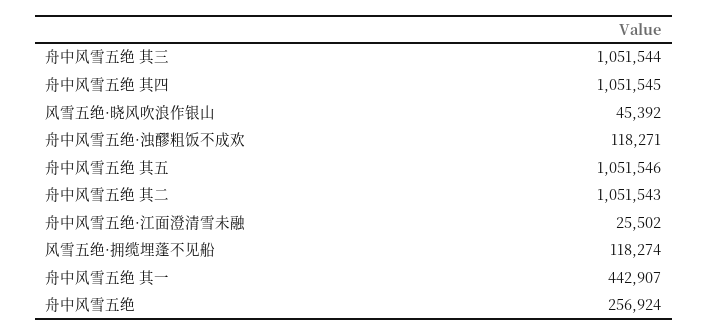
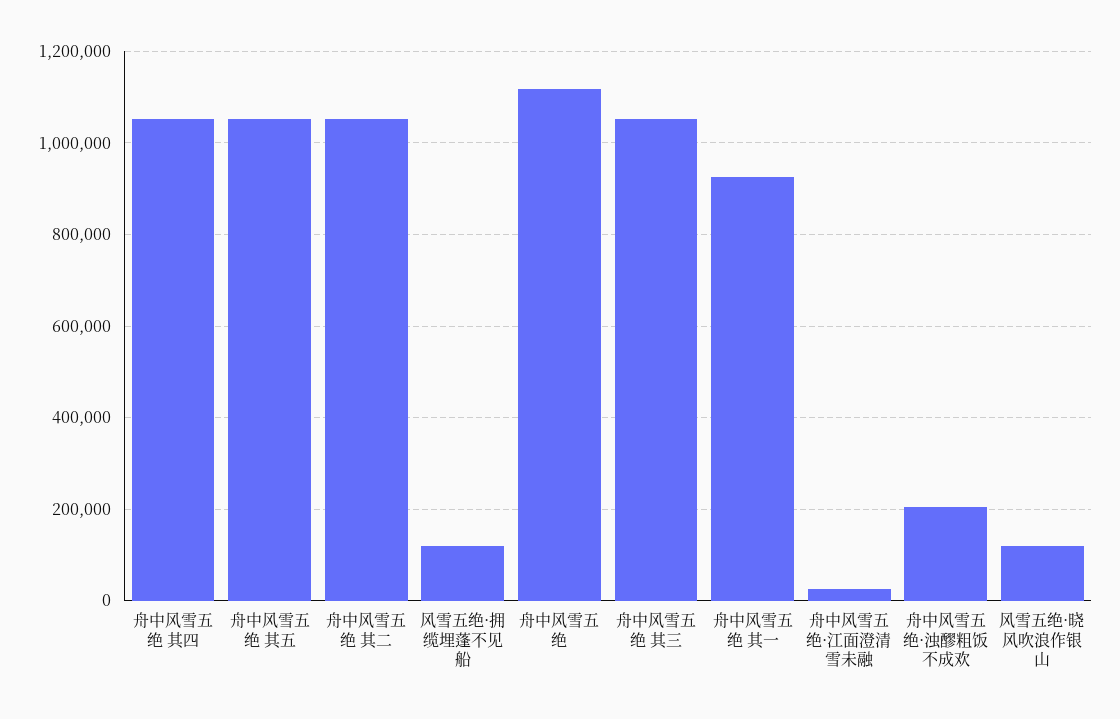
风雪五绝·晓风吹浪作银山: 45392 -> 120000
舟中风雪五绝·浊醪粗饭不成欢: 118271 -> 200000
舟中风雪五绝 其一: 442907 -> 920000
舟中风雪五绝: 256924 -> 1120000

